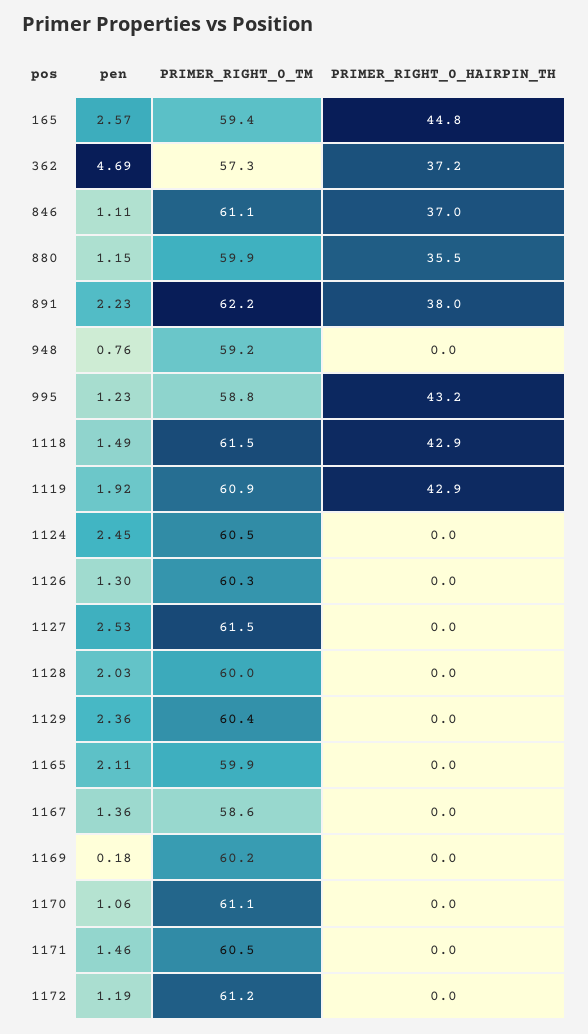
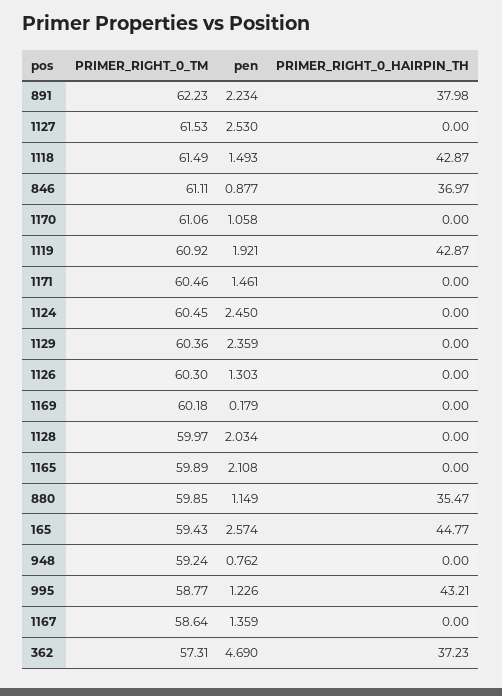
pen, 846: 1.11 -> 0.877
pen, 1172: 1.19 -> none
PRIMER_RIGHT_0_TM, 1172: 61.2 -> none
PRIMER_RIGHT_0_HAIRPIN_TH, 1172: 0 -> none

